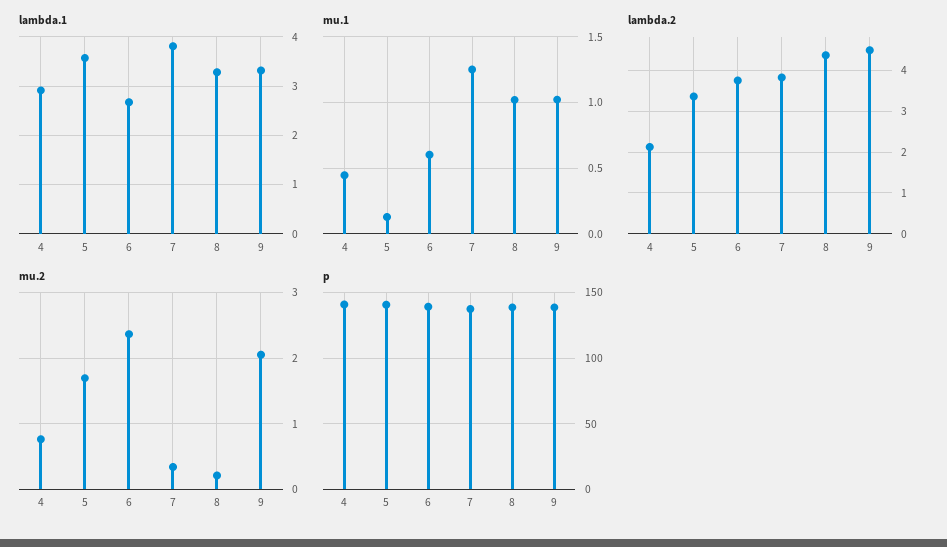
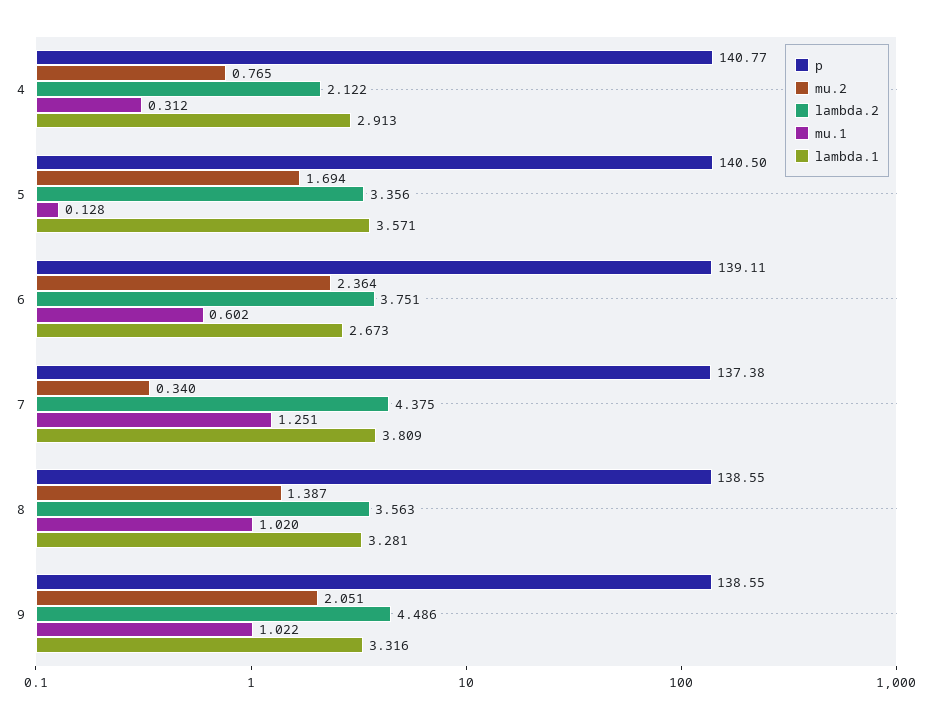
mu.1, 4: 0.45 -> 0.312
lambda.2, 7: 3.8 -> 4.375
lambda.2, 8: 4.4 -> 3.563
mu.2, 8: 0.2 -> 1.387

